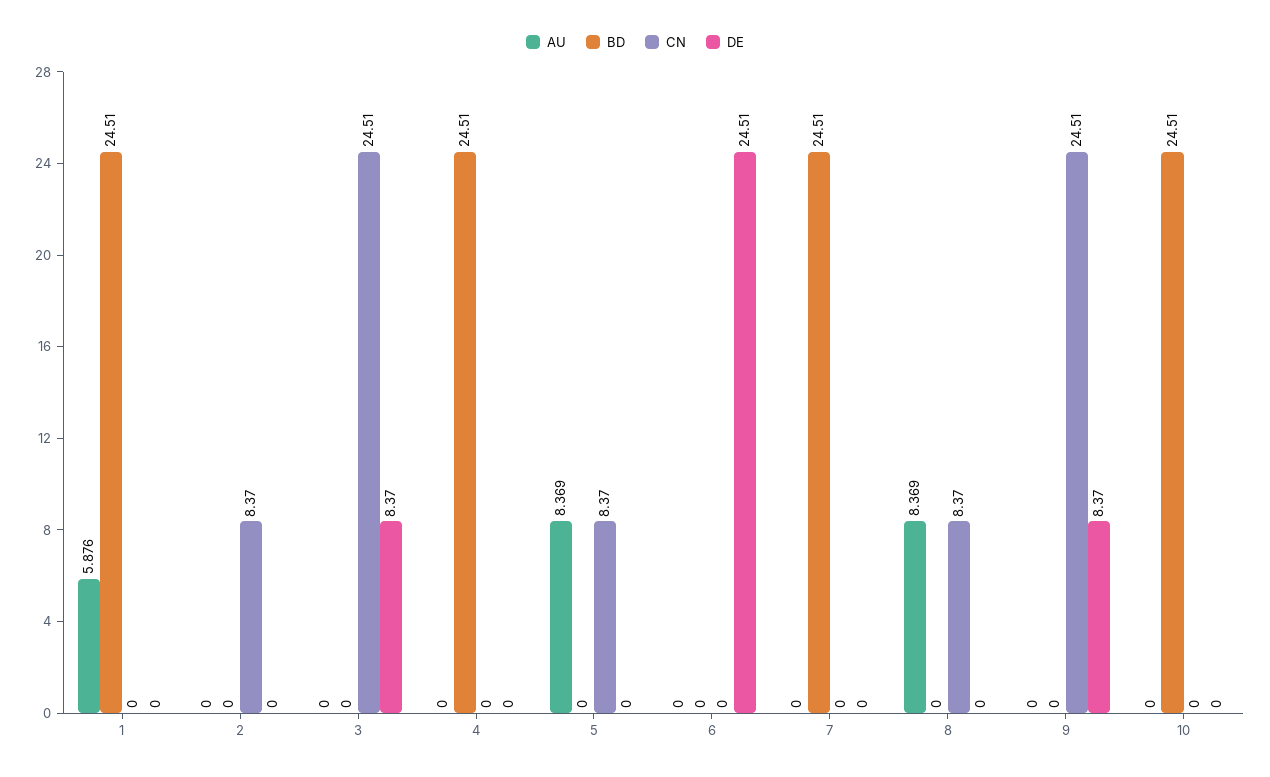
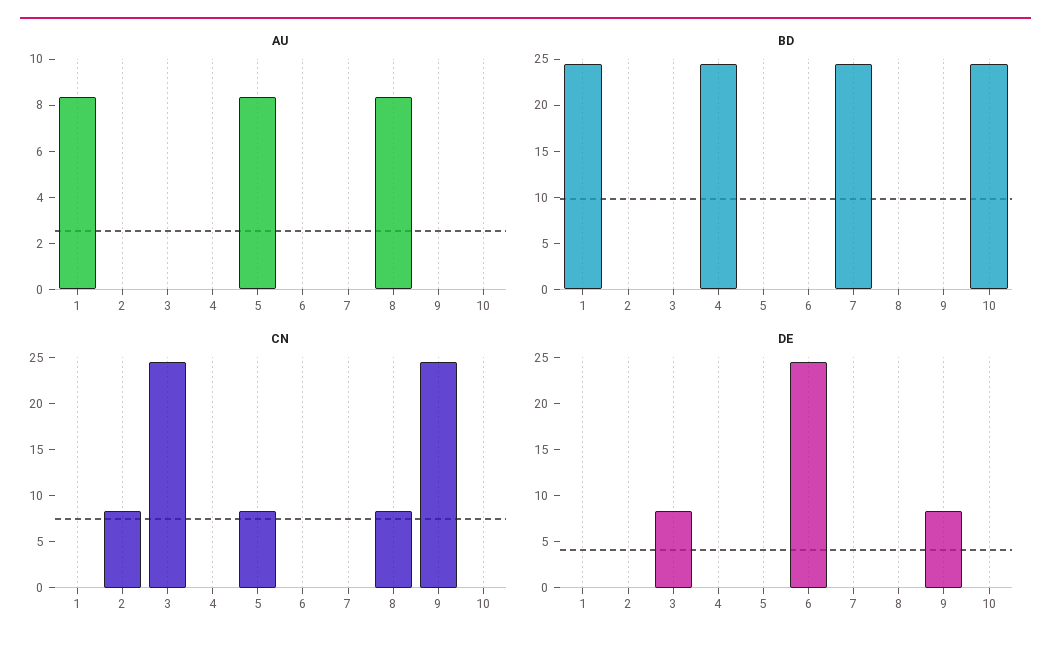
AU, 1: 5.876 -> 8.5

